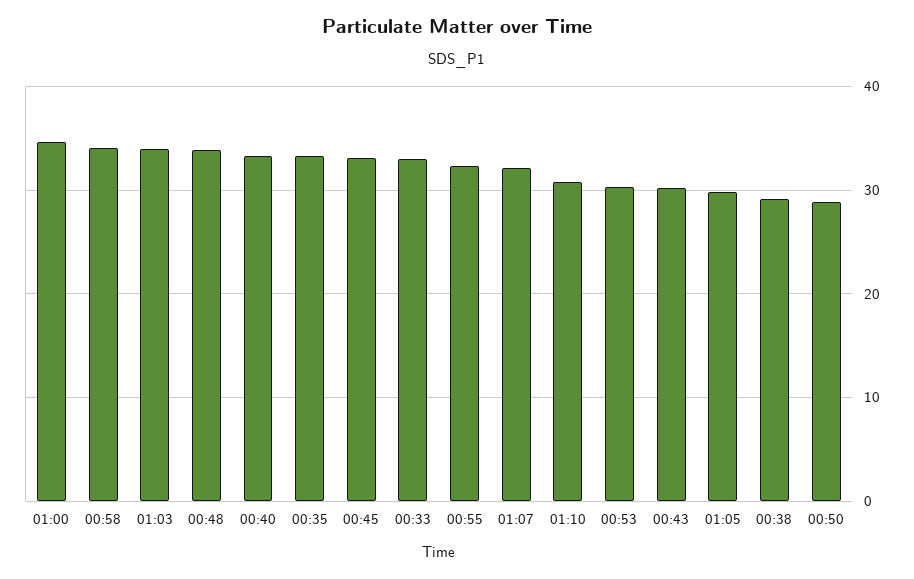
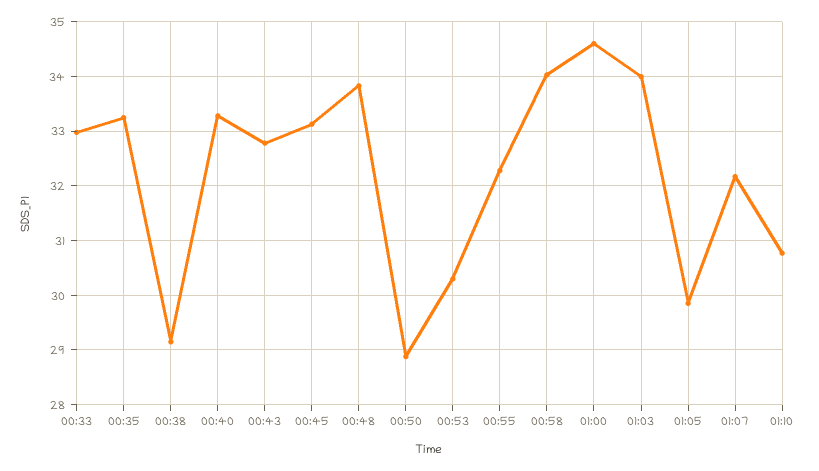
00:43: 30 -> 32.8

